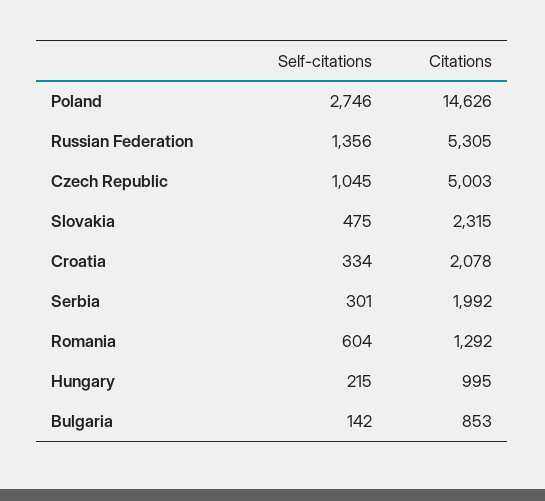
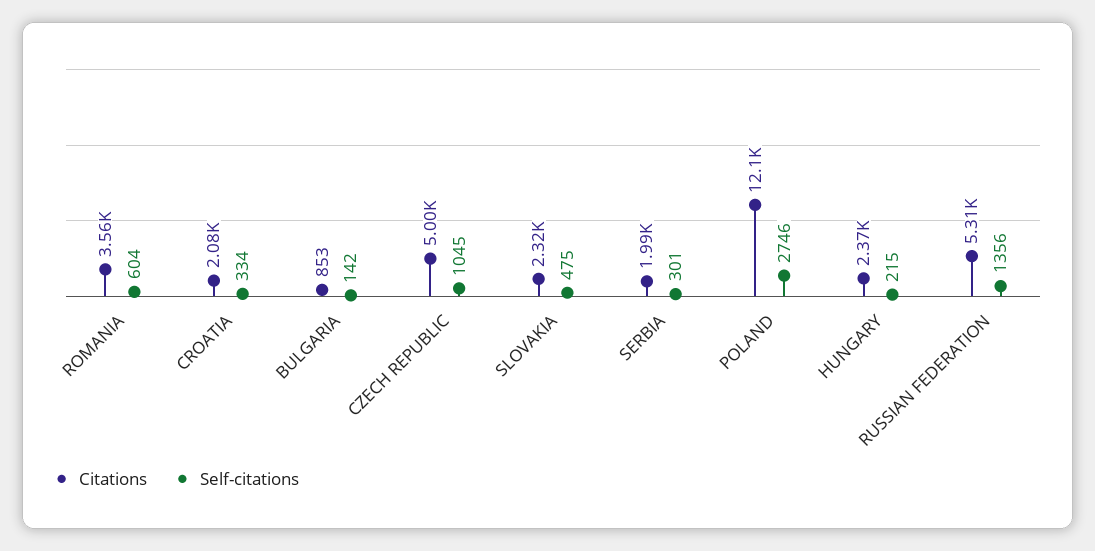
Citations, Poland: 14626 -> 12100
Citations, Romania: 1292 -> 3560
Citations, Hungary: 995 -> 2370

